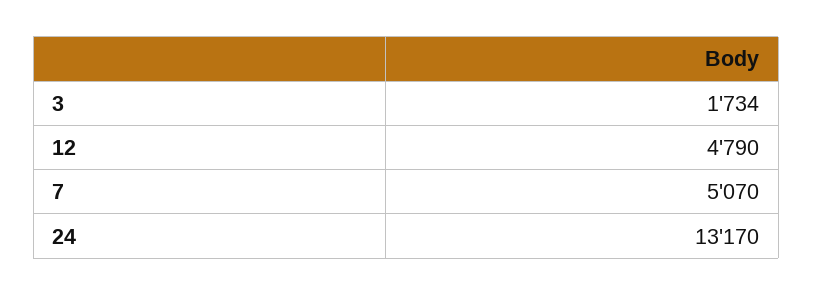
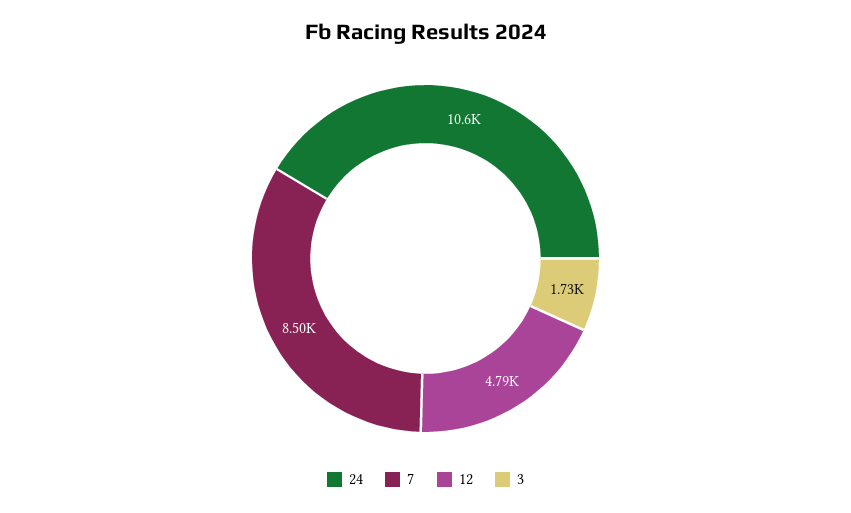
7: 5070 -> 8500
24: 13170 -> 10600

